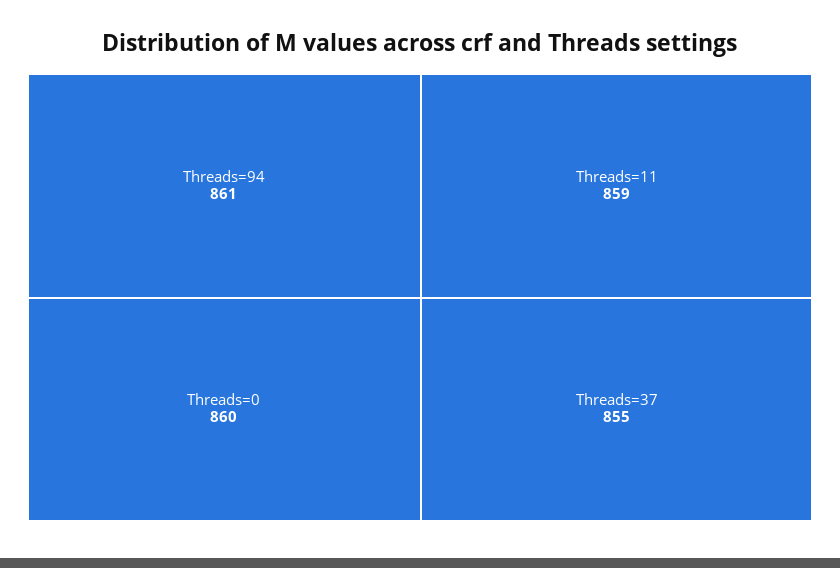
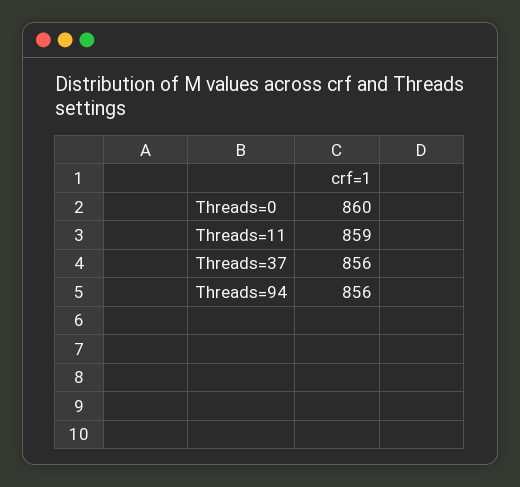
Threads=94: 861 -> 856
Threads=37: 855 -> 856

